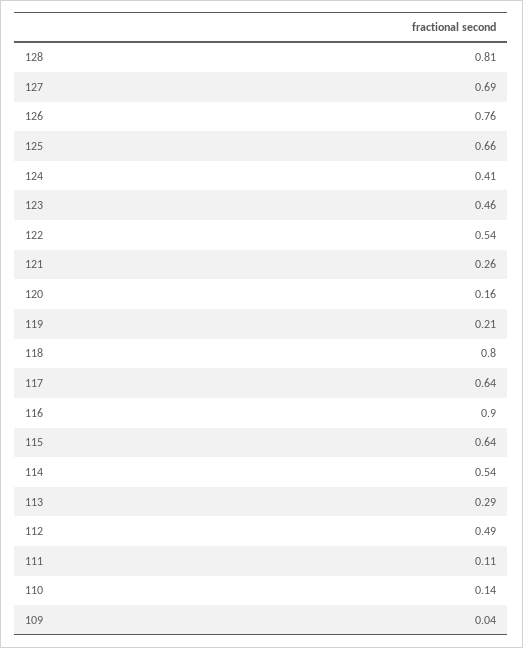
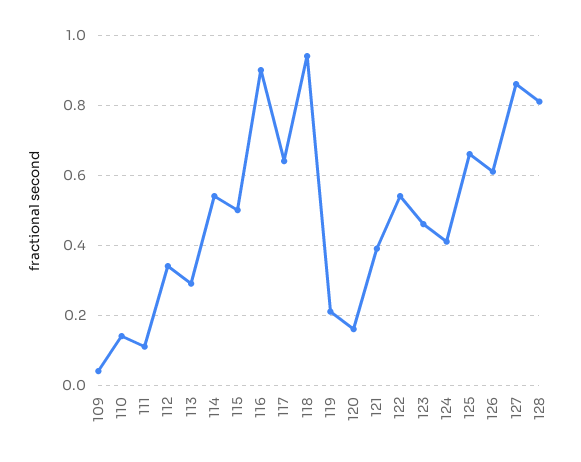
127: 0.69 -> 0.85
126: 0.76 -> 0.6
121: 0.26 -> 0.4
118: 0.8 -> 0.95
115: 0.64 -> 0.5
112: 0.49 -> 0.35

